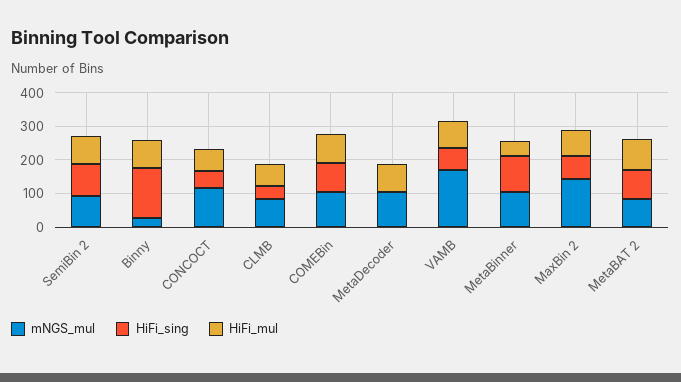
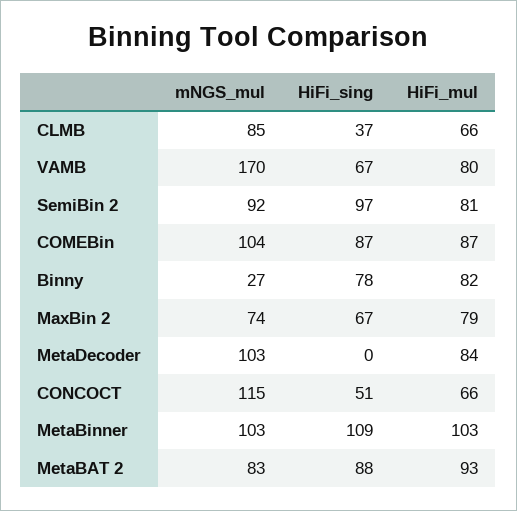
HiFi_sing, Binny: 150 -> 78
HiFi_mul, MetaBinner: 50 -> 103
mNGS_mul, MaxBin 2: 150 -> 74

